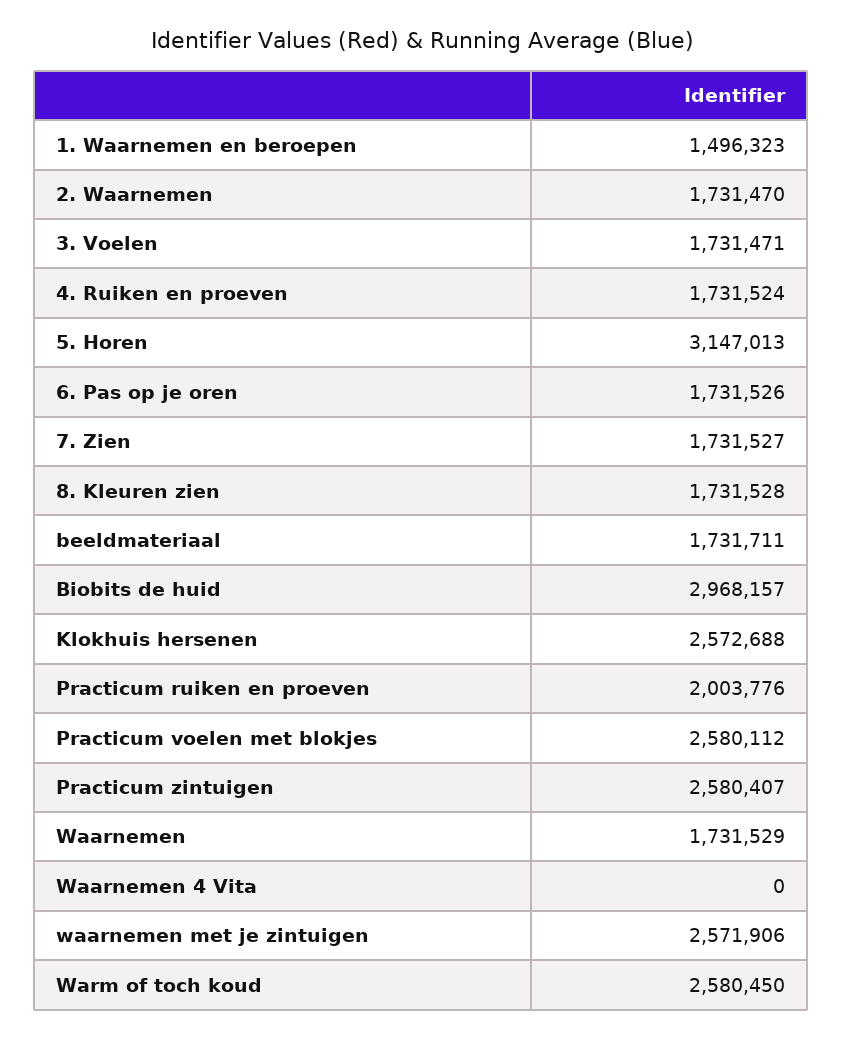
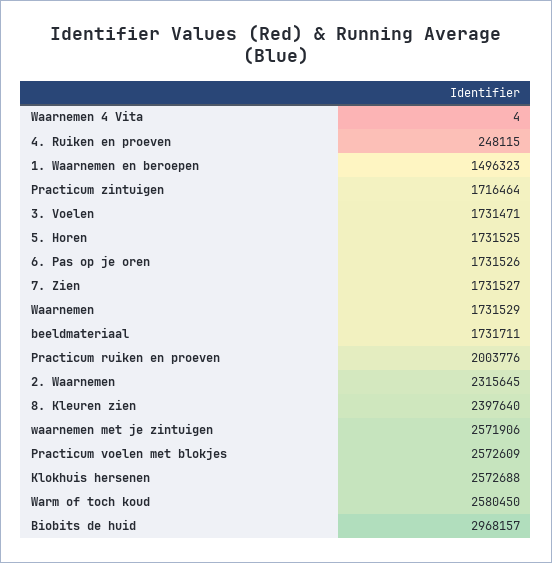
2. Waarnemen: 1731470 -> 2315645
4. Ruiken en proeven: 1731524 -> 248115
5. Horen: 3147013 -> 1731525
8. Kleuren zien: 1731528 -> 2397640
Practicum voelen met blokjes: 2580112 -> 2572609
Practicum zintuigen: 2580407 -> 1716464
Waarnemen 4 Vita: 0 -> 4

